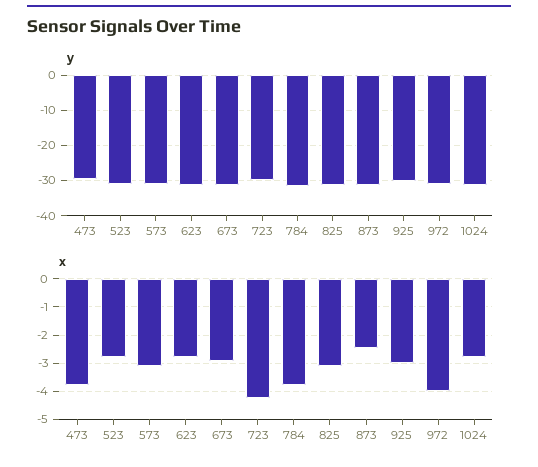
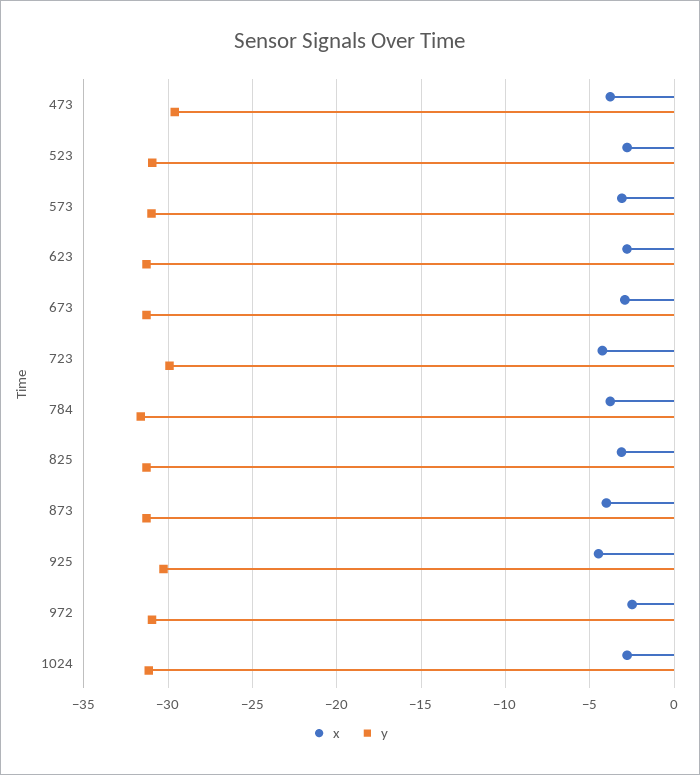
x, 873: -2.5 -> -4
x, 925: -3 -> -4.5
x, 972: -4 -> -2.5

